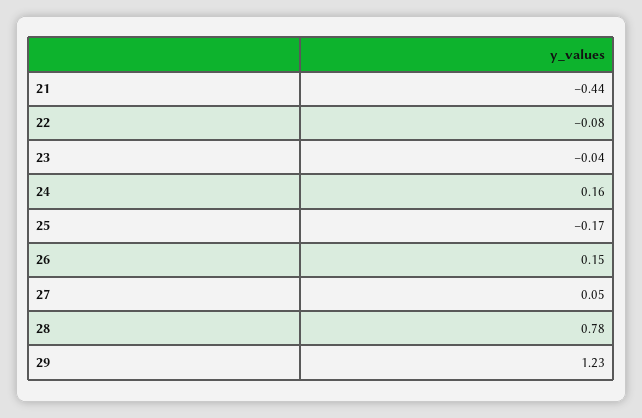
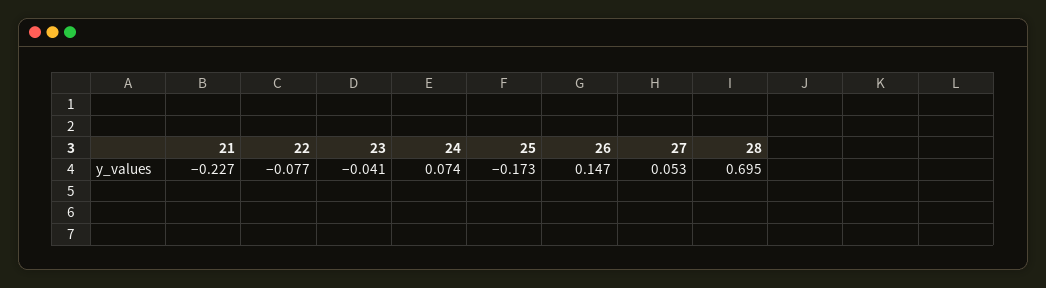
21: -0.44 -> -0.227
24: 0.16 -> 0.074
28: 0.78 -> 0.695
29: 1.23 -> none

